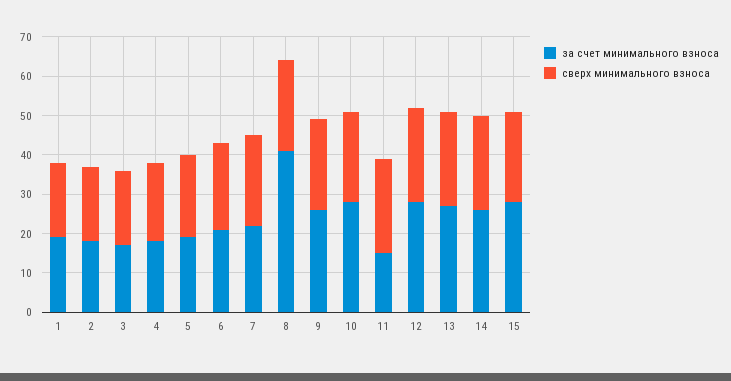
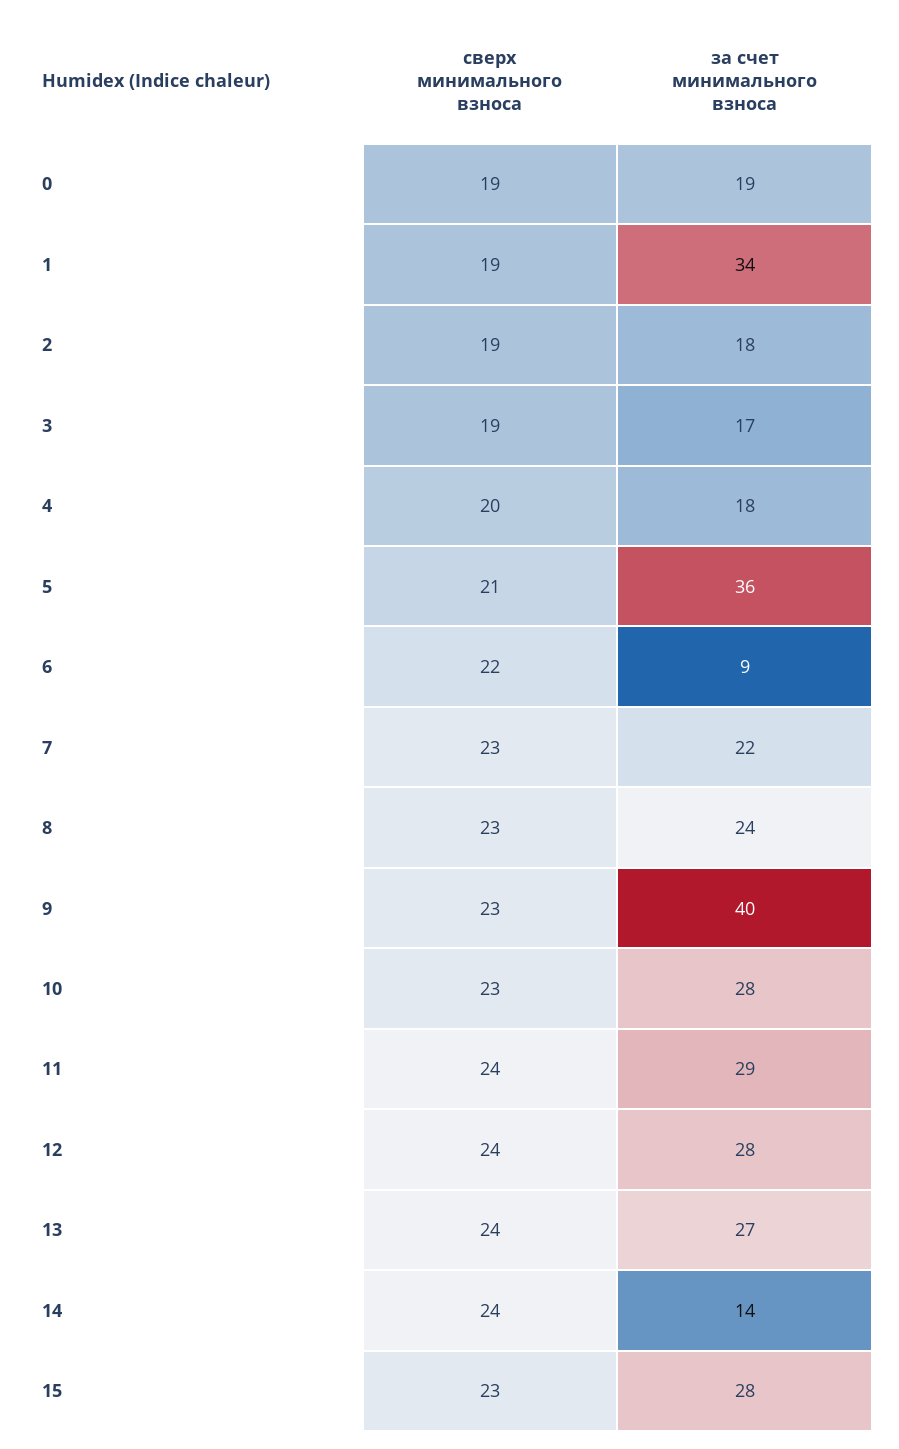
за счет минимального взноса, 1: 20 -> 34
за счет минимального взноса, 5: 20 -> 36
за счет минимального взноса, 6: 20 -> 9
за счет минимального взноса, 8: 40 -> 24
за счет минимального взноса, 9: 25 -> 40
за счет минимального взноса, 11: 15 -> 29
за счет минимального взноса, 14: 25 -> 14
сверх минимального взноса, 0: none -> 19
за счет минимального взноса, 0: none -> 19

